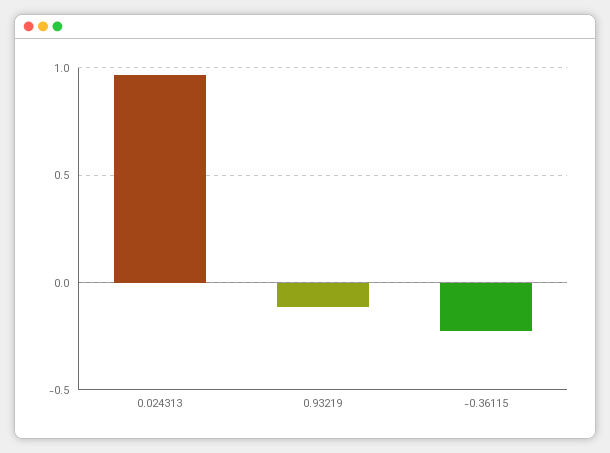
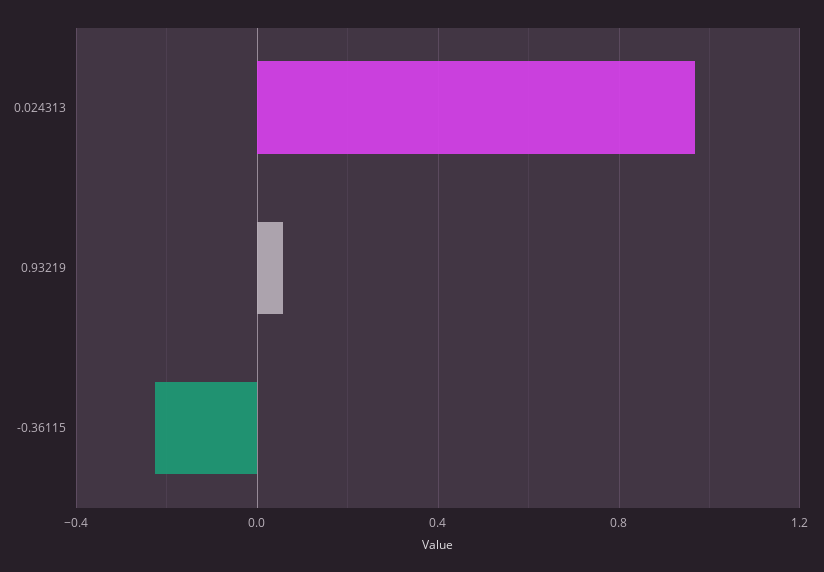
0.93219: -0.1 -> 0.05

